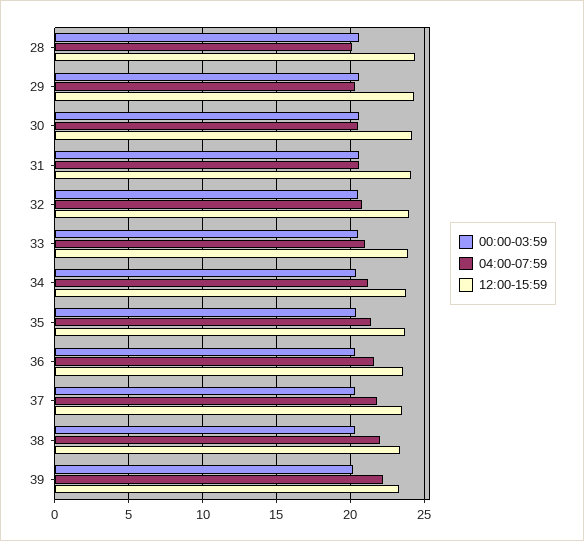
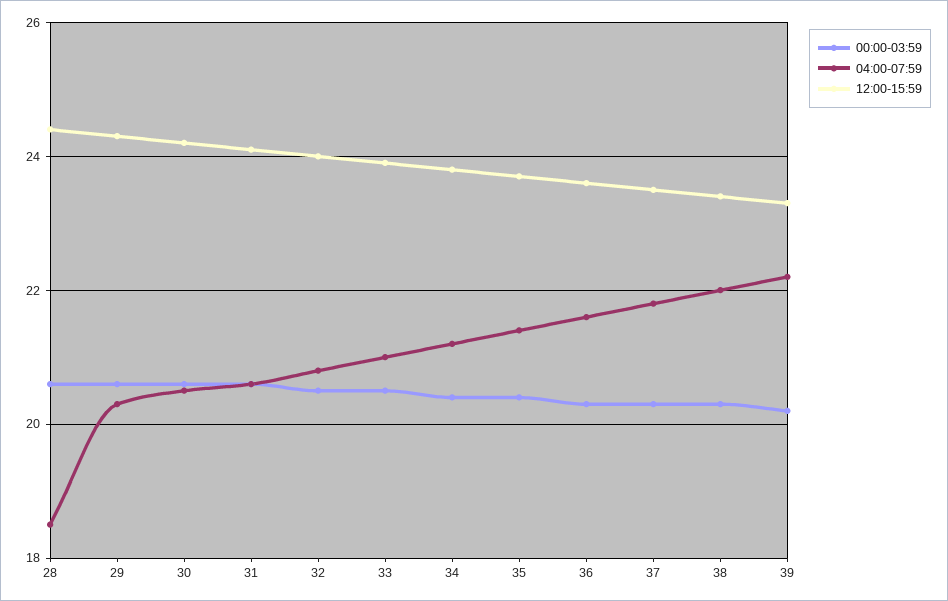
04:00-07:59, 28: 20 -> 18.5

